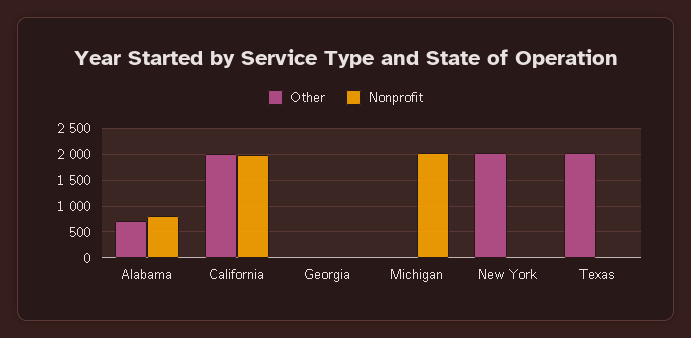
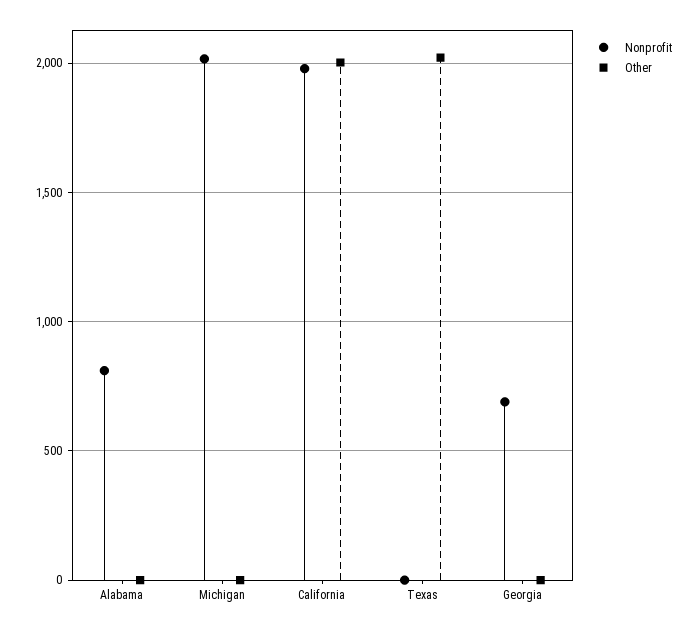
Other, Alabama: 750 -> 0
Nonprofit, Georgia: 0 -> 700
Other, New York: 2000 -> none
Nonprofit, New York: 0 -> none

